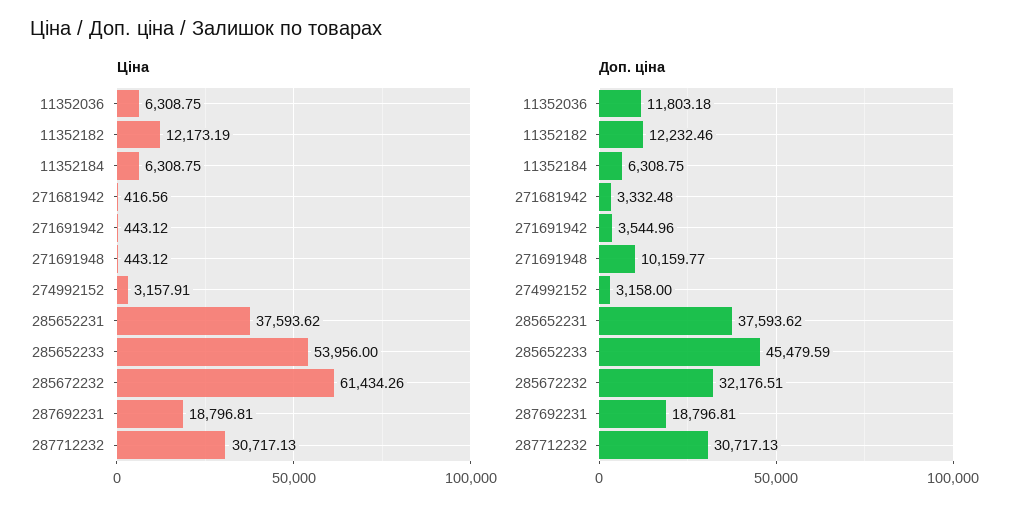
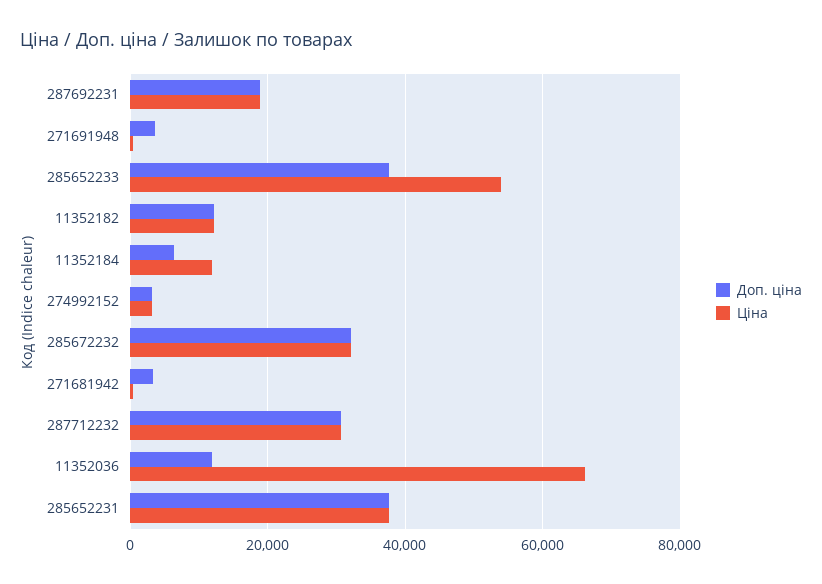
Ціна, 11352036: 6308.75 -> 66000
Ціна, 11352184: 6308.75 -> 12000
Ціна, 271691942: 443.12 -> none
Ціна, 285672232: 61434.26 -> 32000
Доп. ціна, 271691942: 3544.96 -> none
Доп. ціна, 271691948: 10159.77 -> 4000
Доп. ціна, 285652233: 45479.59 -> 38000

